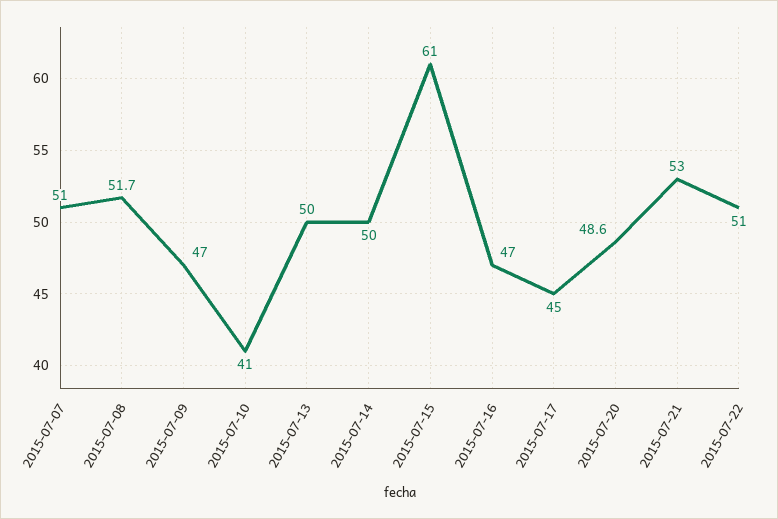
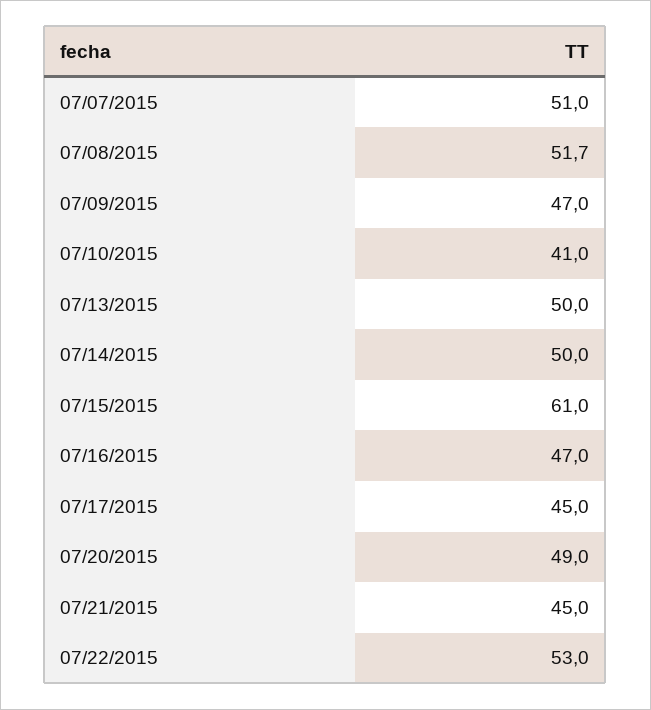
2015-07-20: 48.6 -> 49
2015-07-21: 53 -> 45
2015-07-22: 51 -> 53

